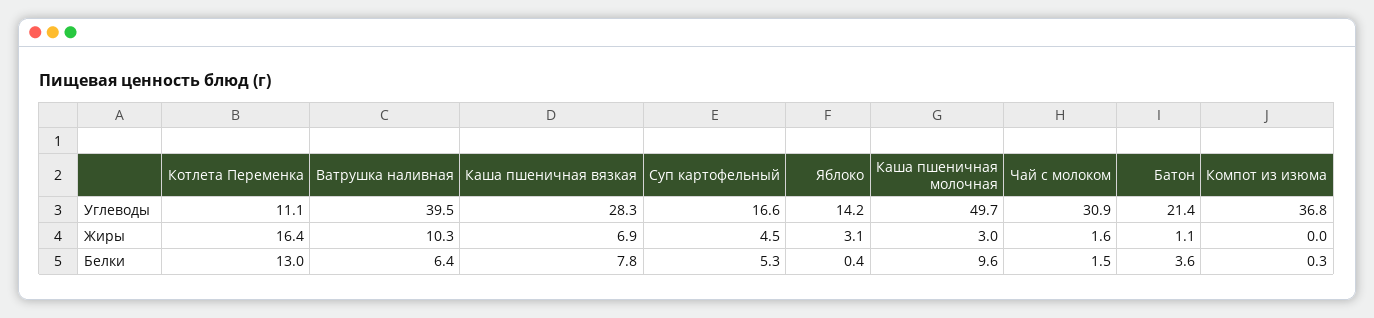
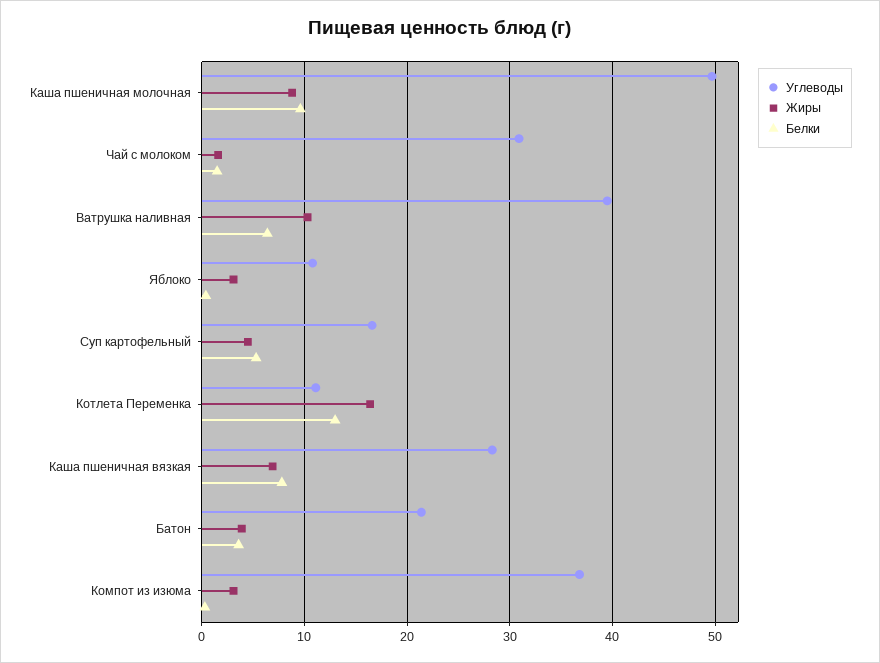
Углеводы, Яблоко: 14.2 -> 11
Жиры, Каша пшеничная молочная: 3 -> 9
Жиры, Батон: 1.1 -> 4
Жиры, Компот из изюма: 0 -> 3

